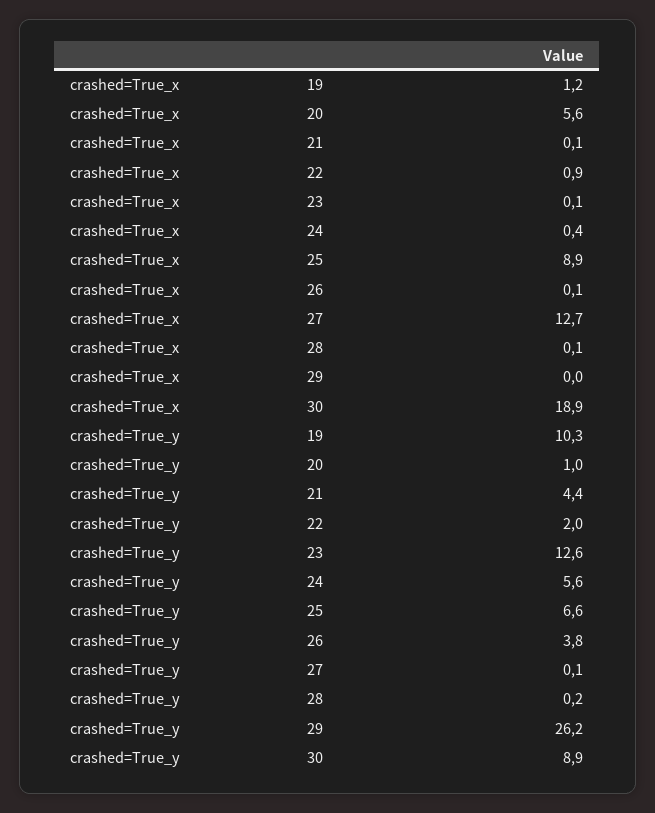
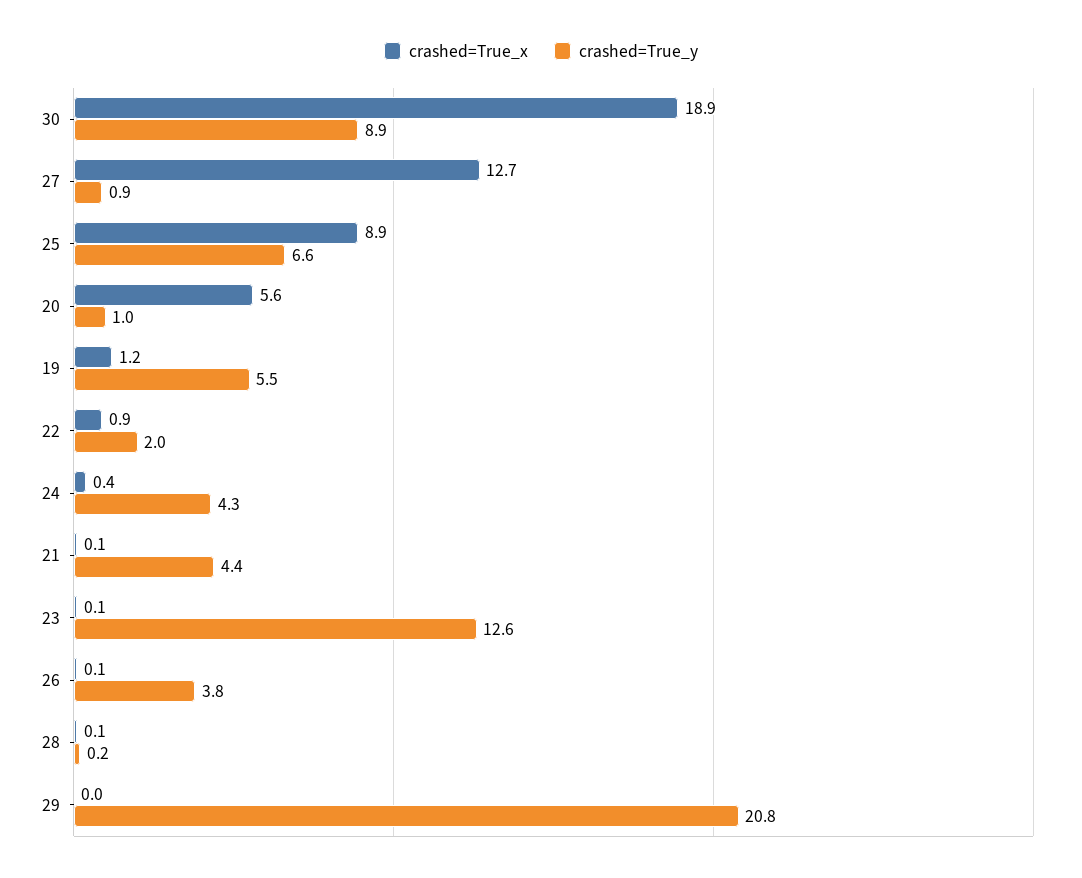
crashed=True_y, 19: 10.3 -> 5.5
crashed=True_y, 24: 5.6 -> 4.3
crashed=True_y, 27: 0.1 -> 0.9
crashed=True_y, 29: 26.2 -> 20.8

